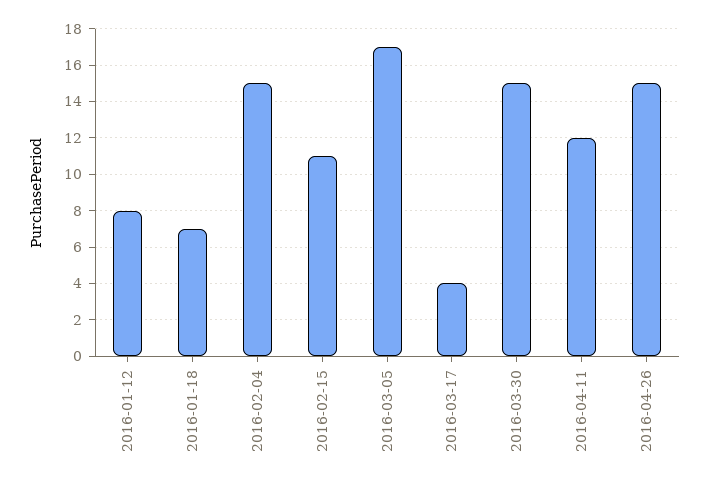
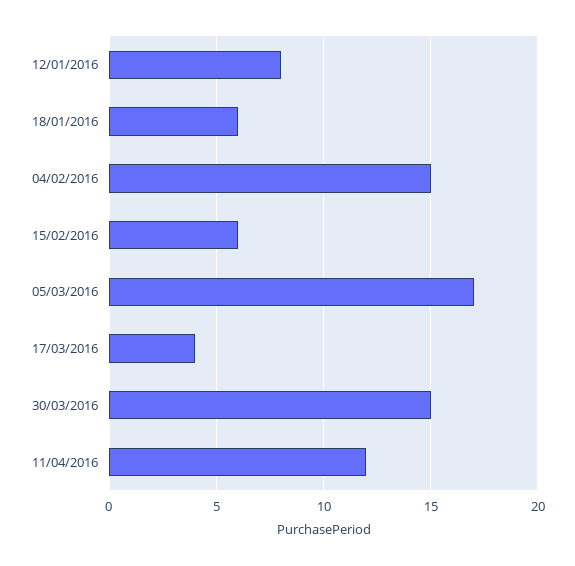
2016-01-18: 7 -> 6
2016-02-15: 11 -> 6
2016-04-26: 15 -> none

